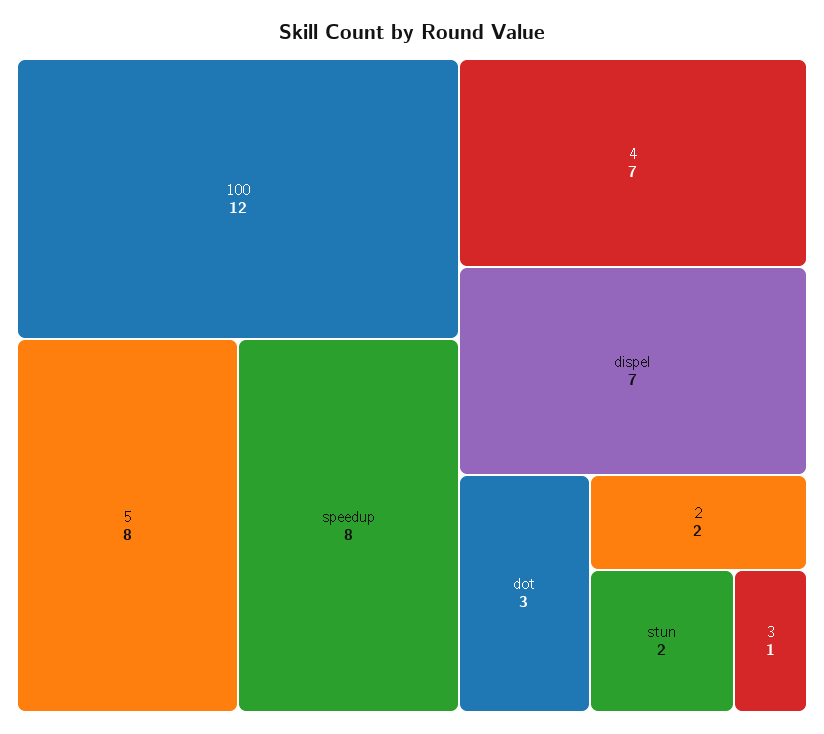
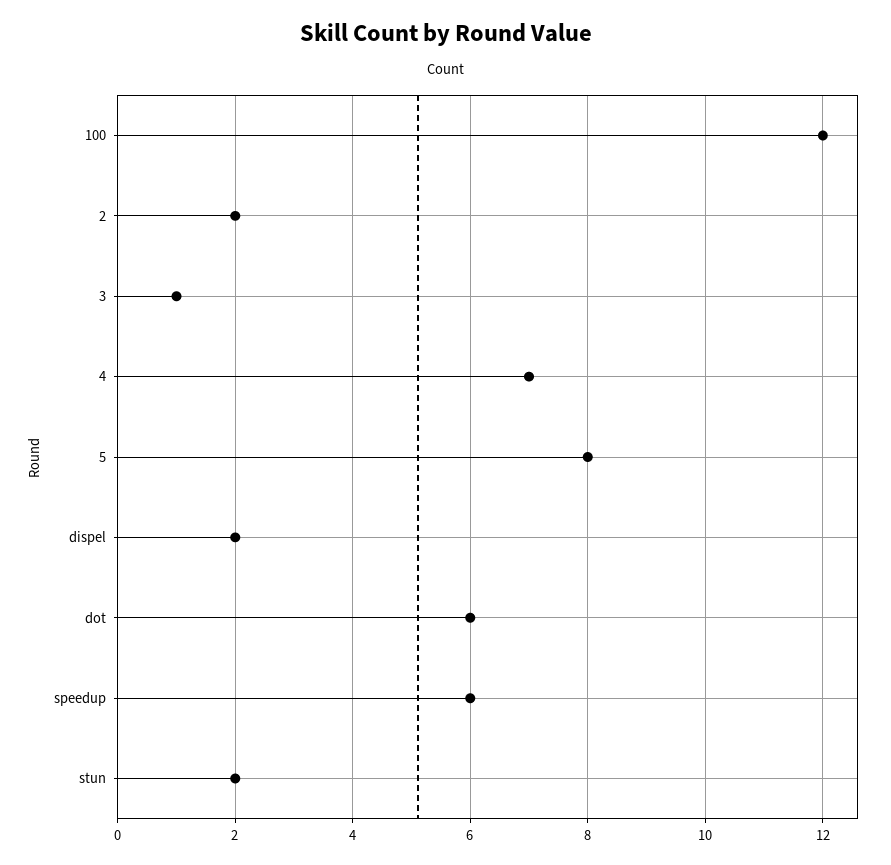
speedup: 8 -> 6
dispel: 7 -> 2
dot: 3 -> 6

